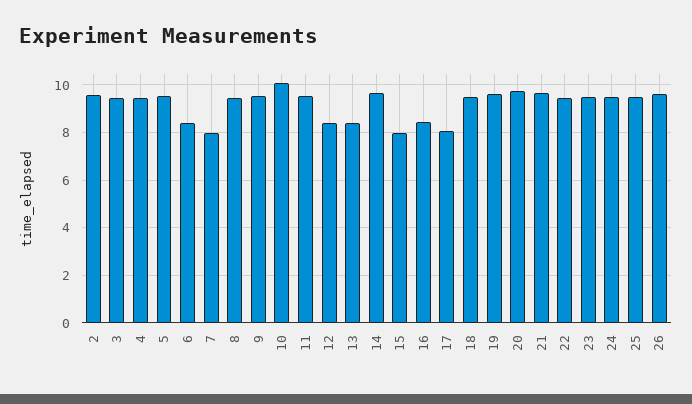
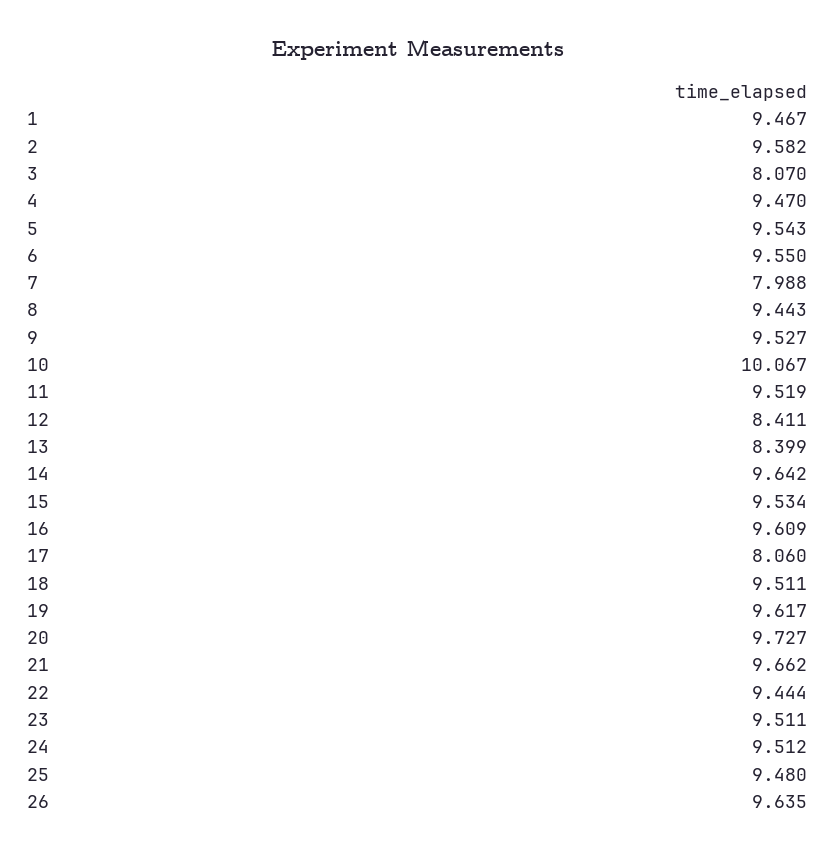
3: 9.5 -> 8.07
6: 8.5 -> 9.55
15: 8 -> 9.534
16: 8.5 -> 9.609
1: none -> 9.467

